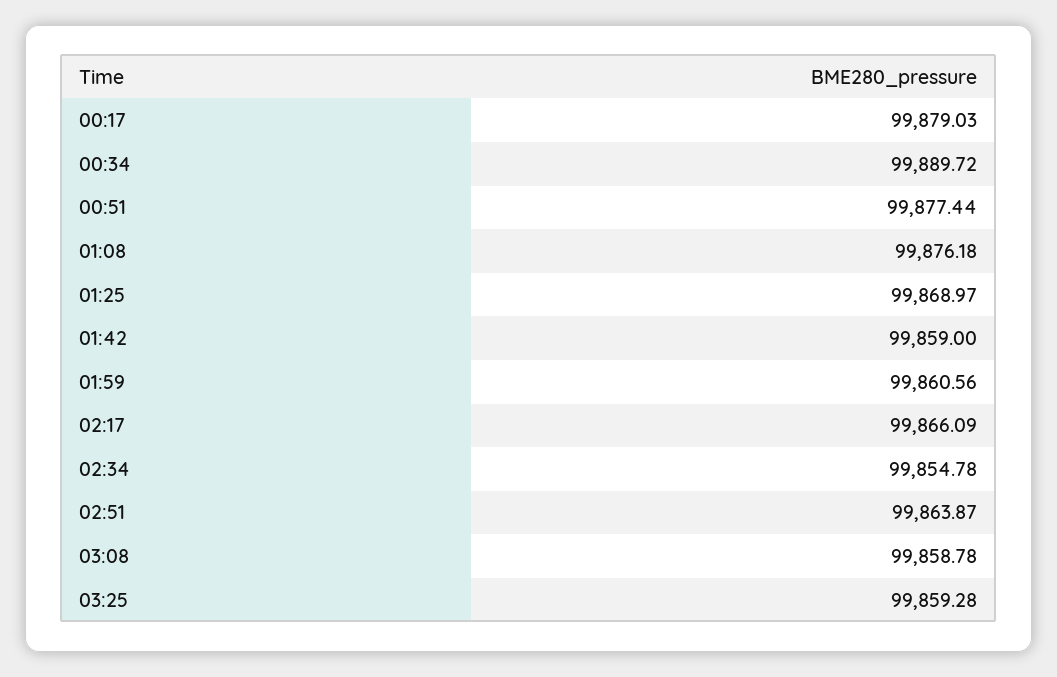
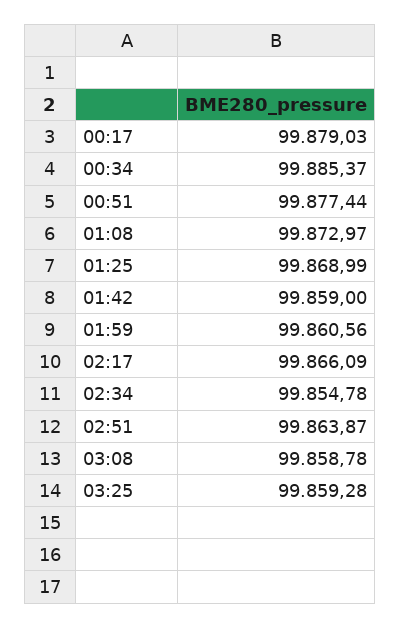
00:34: 99889.72 -> 99885.37
01:08: 99876.18 -> 99872.97
01:25: 99868.97 -> 99868.99

